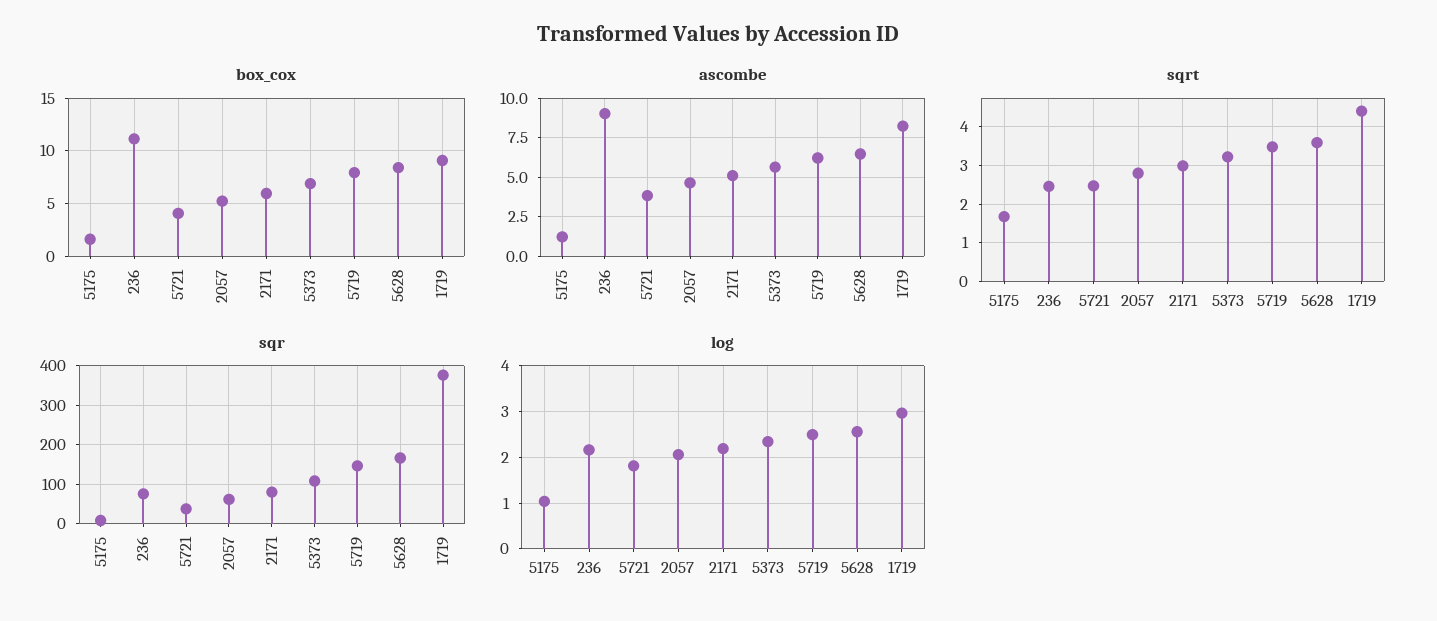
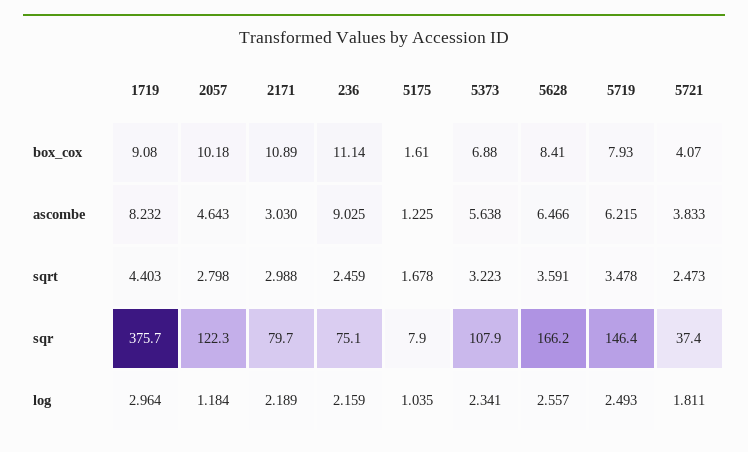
box_cox, 2057: 5 -> 10.18
box_cox, 2171: 6 -> 10.89
ascombe, 2171: 5 -> 3.03
sqr, 2057: 60 -> 122.3
log, 2057: 2 -> 1.184

